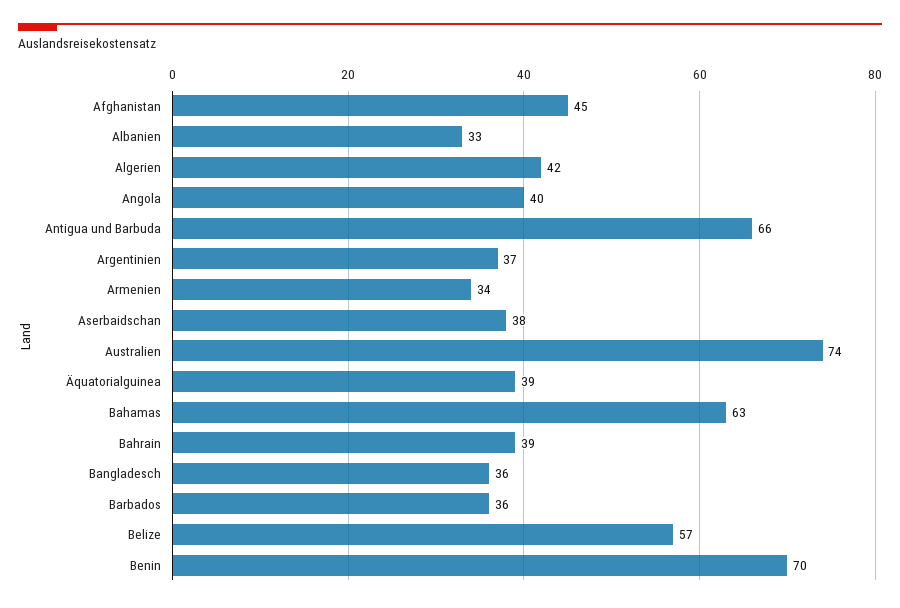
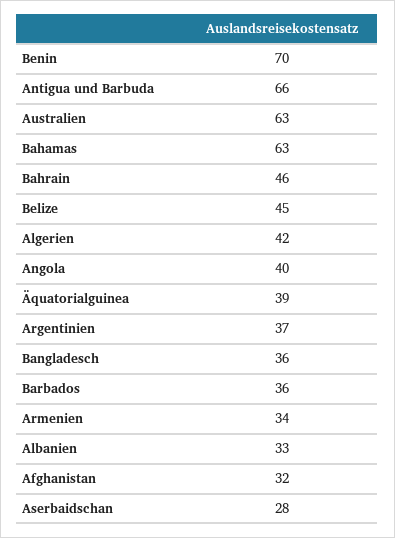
Afghanistan: 45 -> 32
Aserbaidschan: 38 -> 28
Australien: 74 -> 63
Bahrain: 39 -> 46
Belize: 57 -> 45

